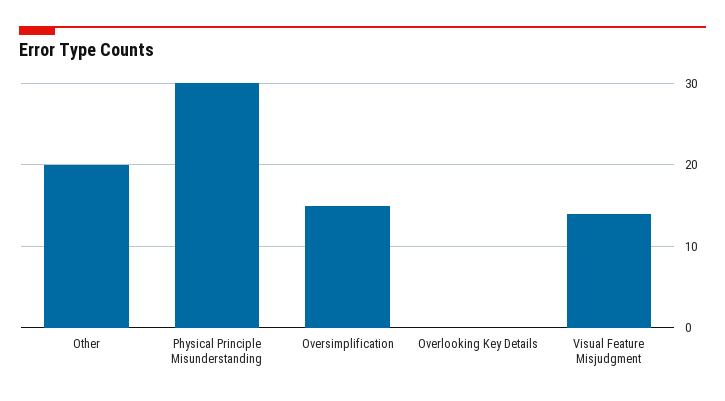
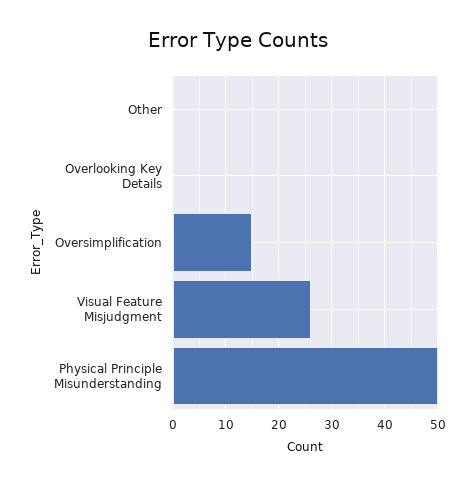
Other: 20 -> 0
Physical Principle Misunderstanding: 30 -> 50
Visual Feature Misjudgment: 14 -> 25

